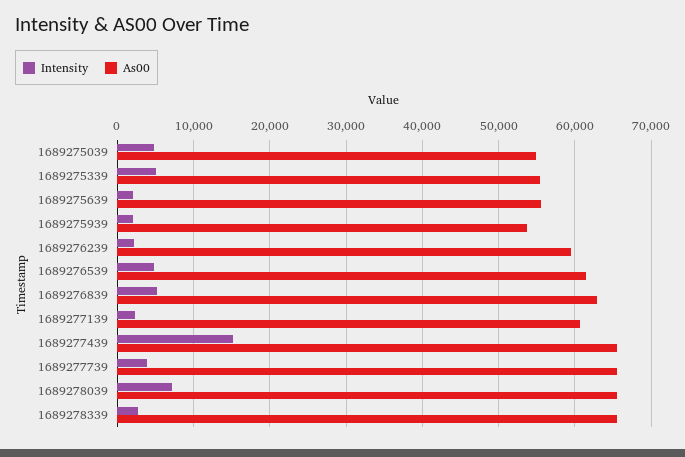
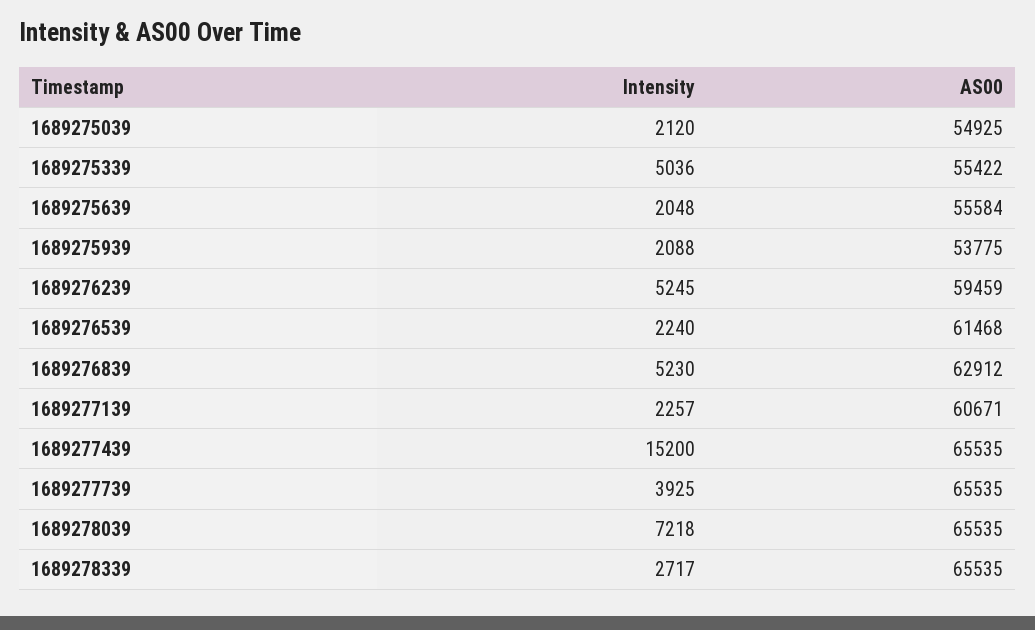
Intensity, 1689275039: 5000 -> 2120
Intensity, 1689276239: 2000 -> 5245
Intensity, 1689276539: 5000 -> 2240

